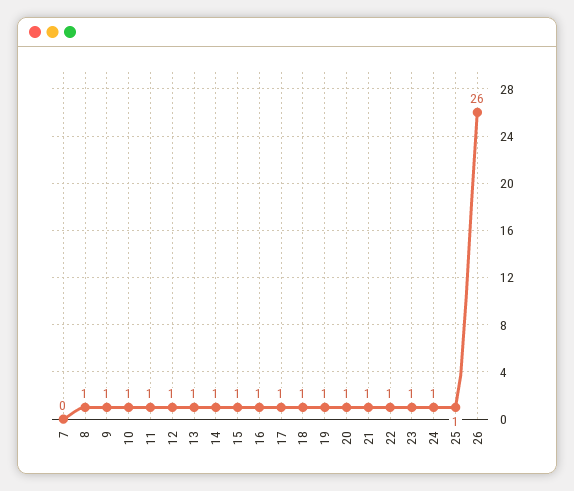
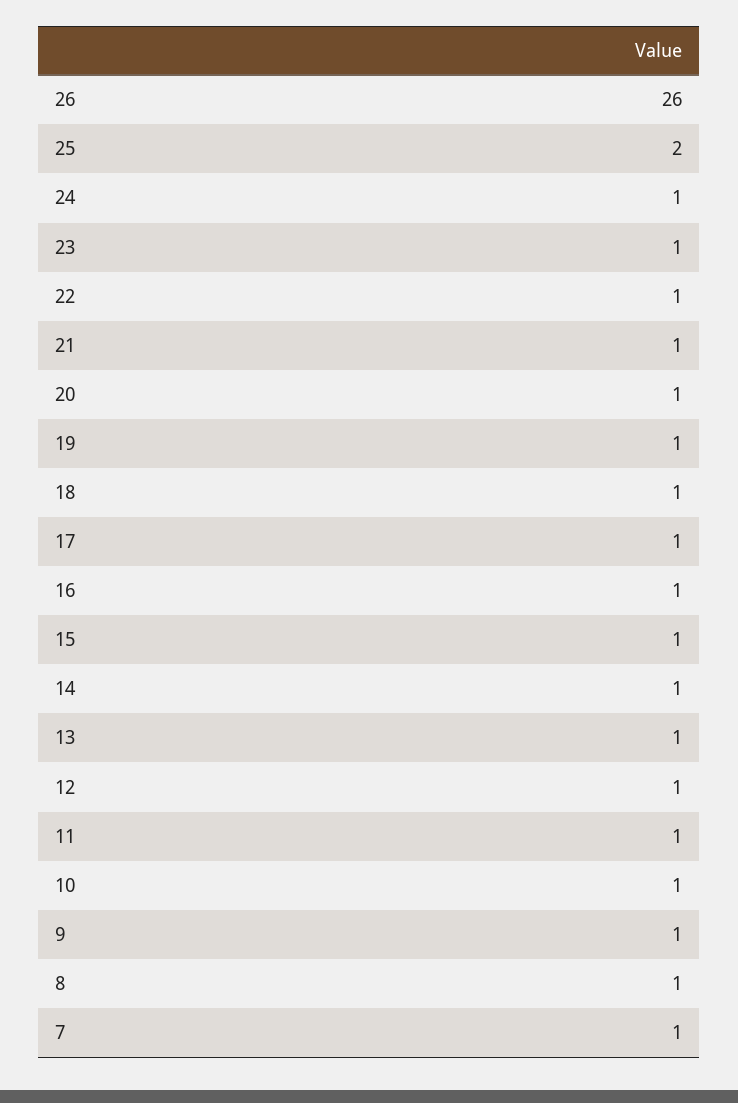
7: 0 -> 1
25: 1 -> 2

